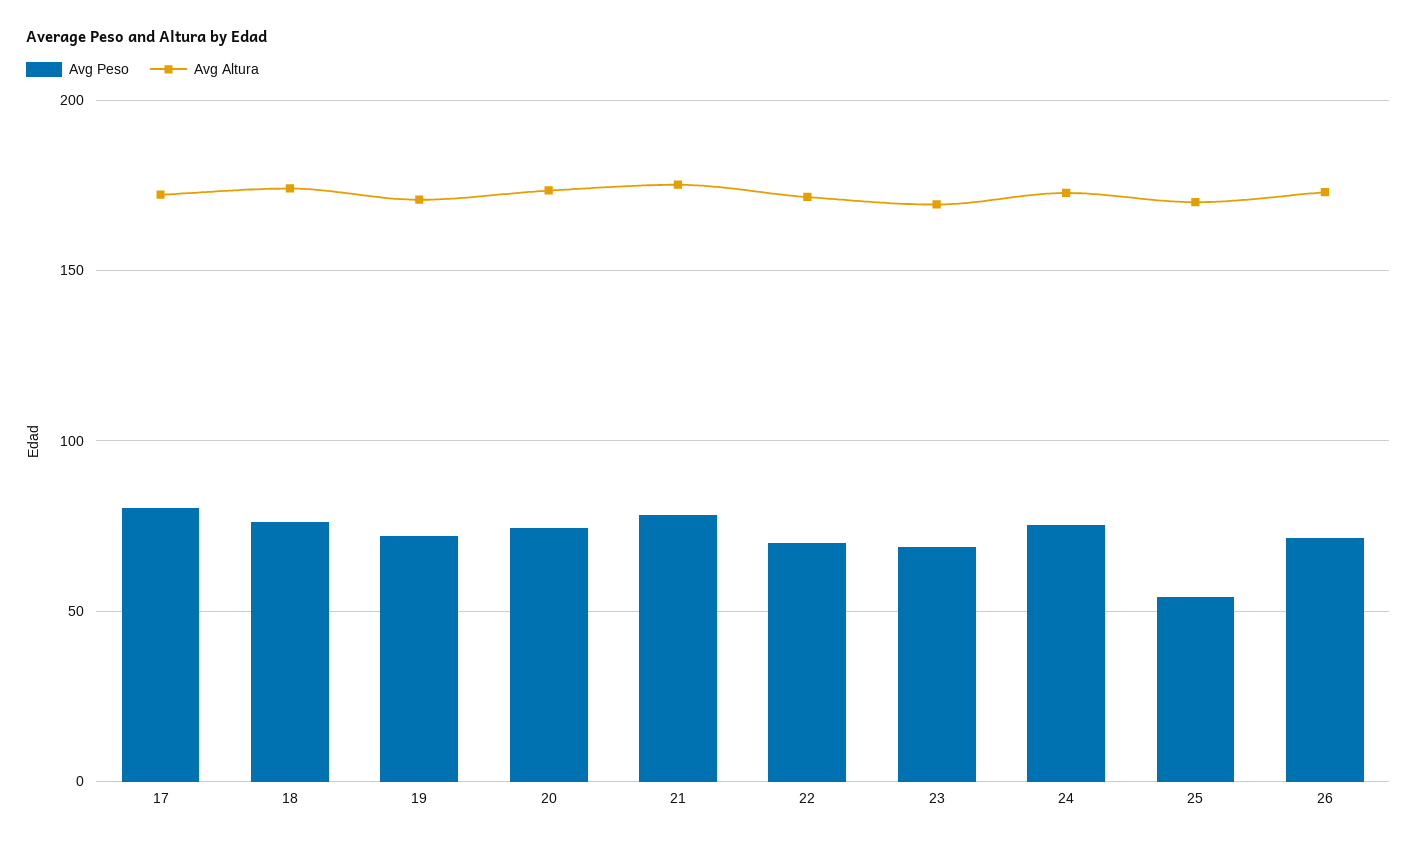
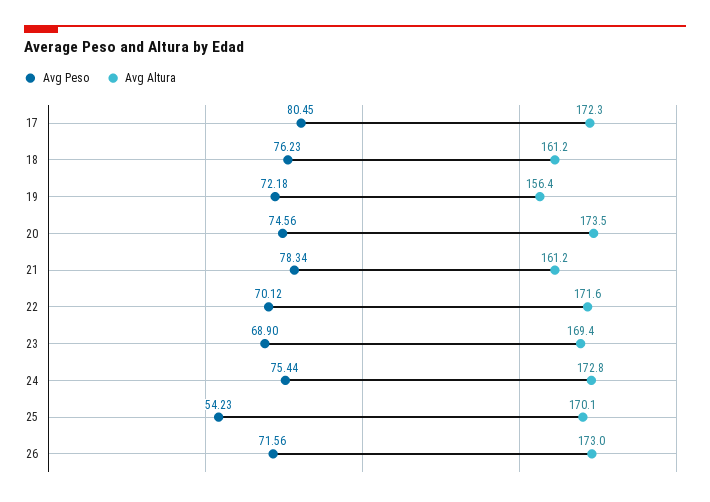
Avg Altura, 18: 175 -> 161.2
Avg Altura, 19: 170 -> 156.4
Avg Altura, 21: 175 -> 161.2

